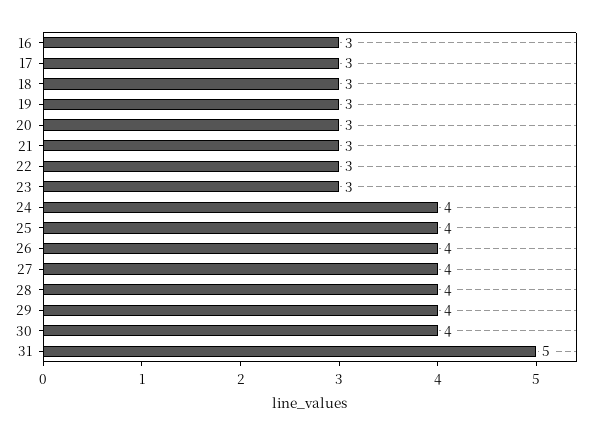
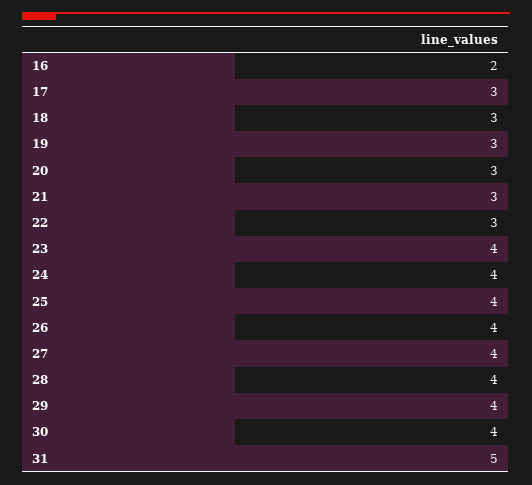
16: 3 -> 2
23: 3 -> 4

